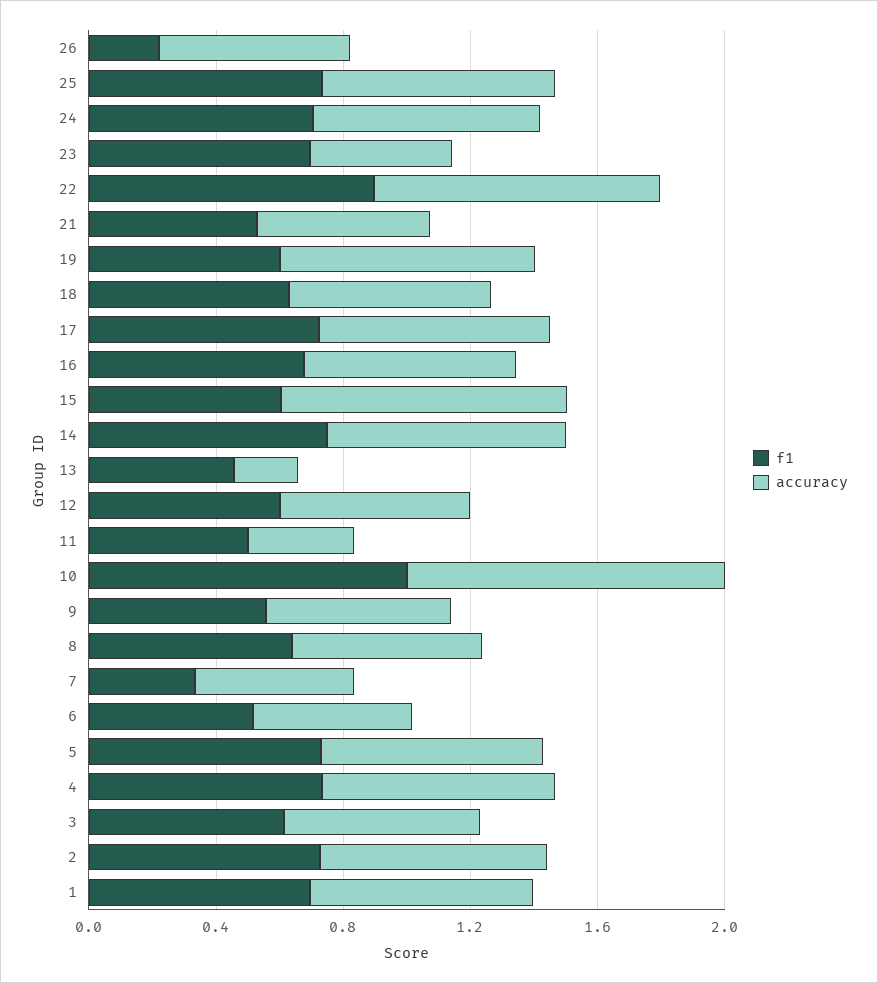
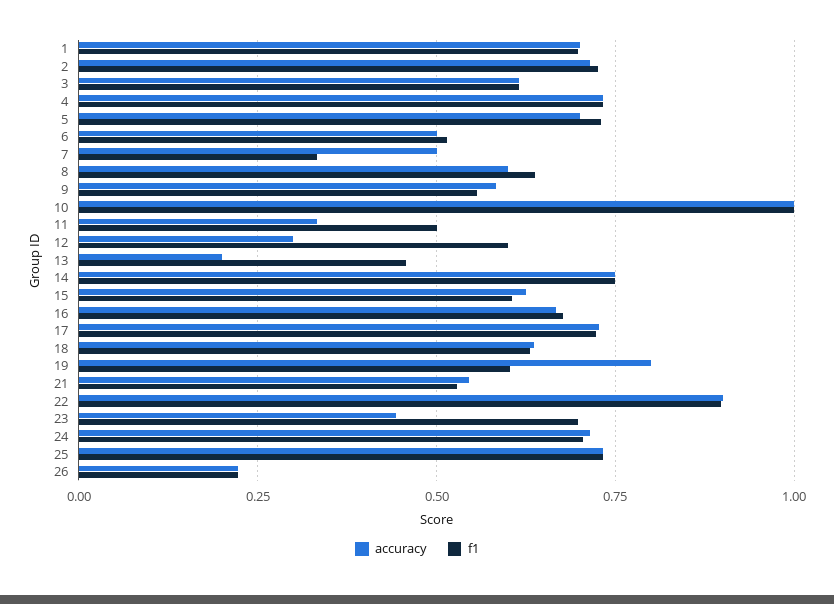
accuracy, 26: 0.6 -> 0.225
accuracy, 15: 0.9 -> 0.625
accuracy, 12: 0.6 -> 0.3

